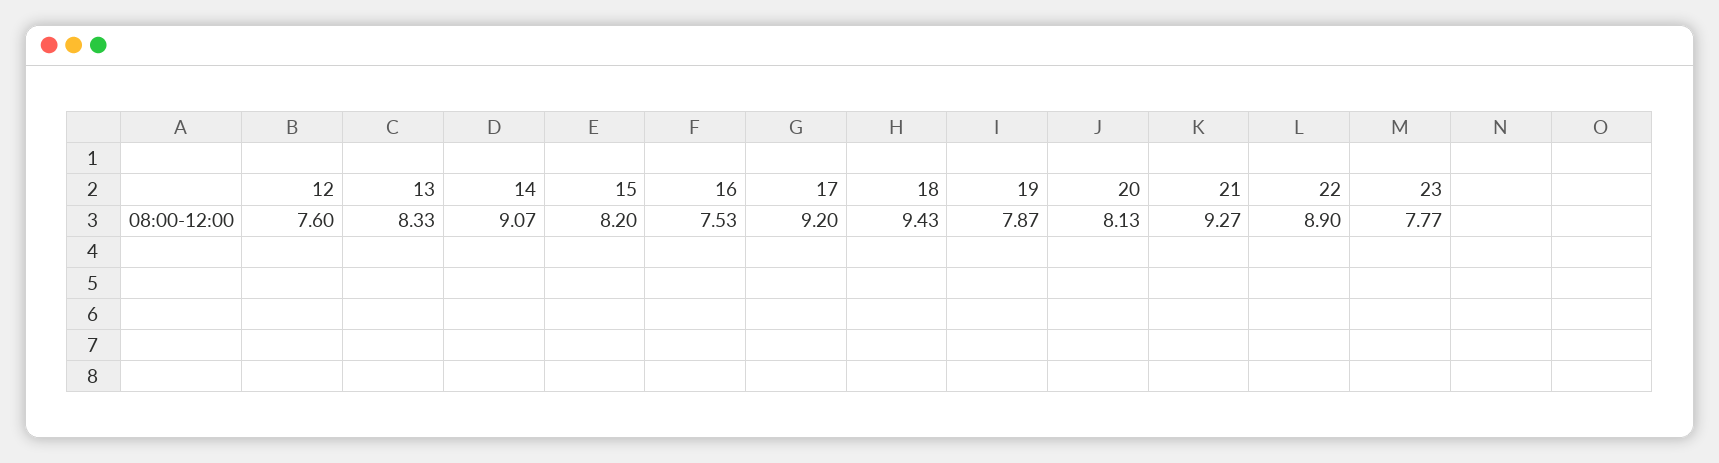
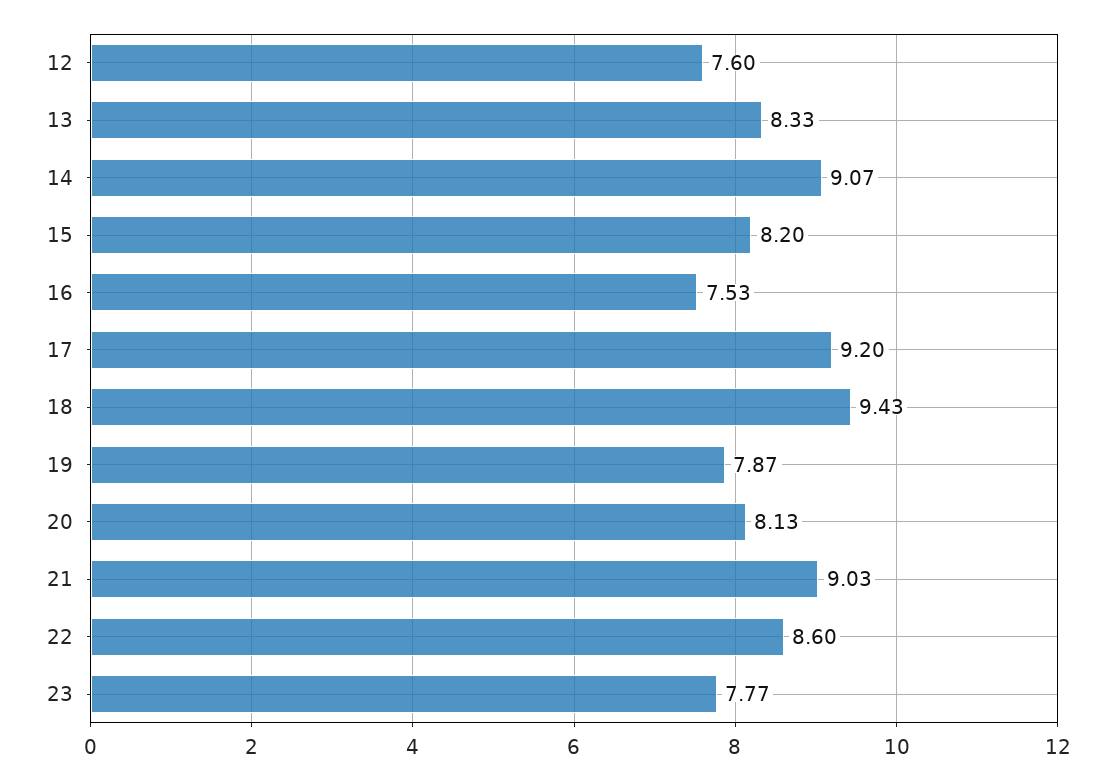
21: 9.27 -> 9.03
22: 8.9 -> 8.6

